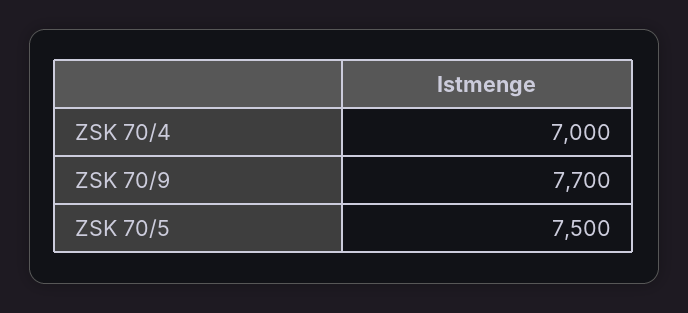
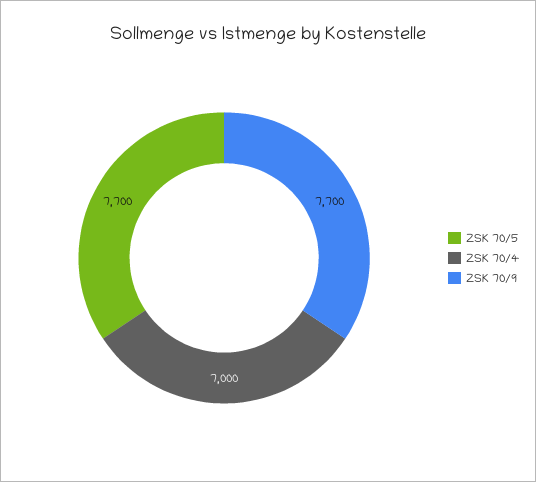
ZSK 70/5: 7500 -> 7700

